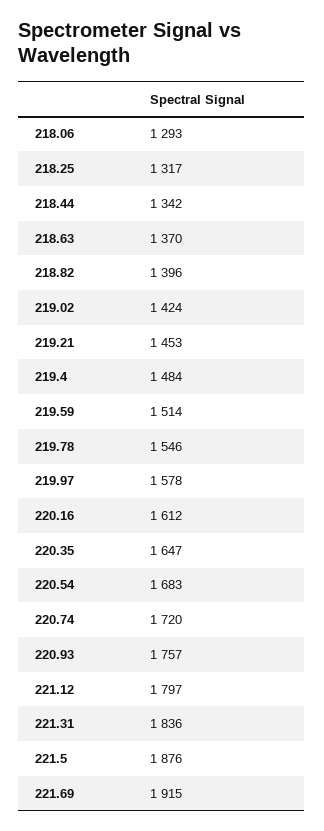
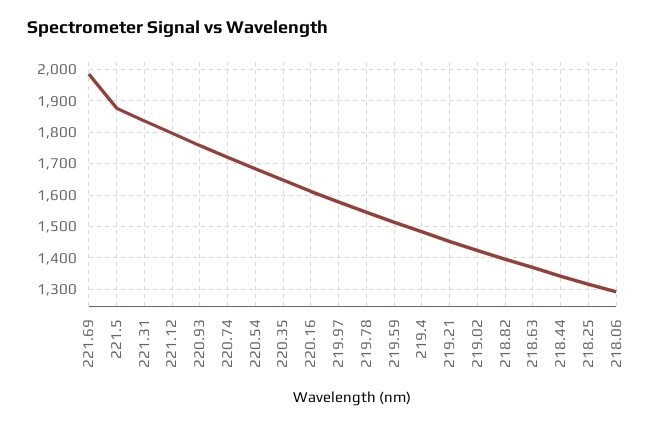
221.69: 1915 -> 1980

